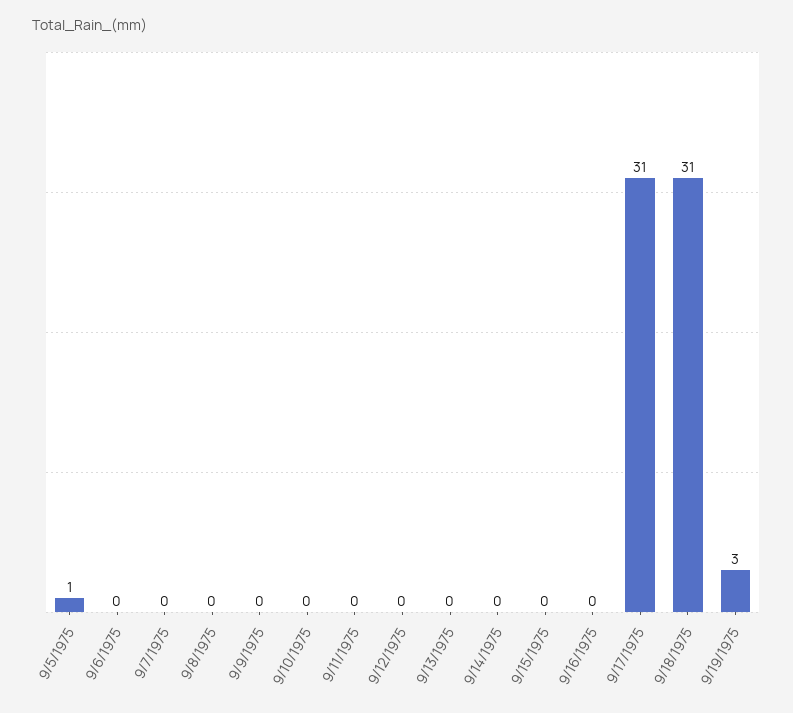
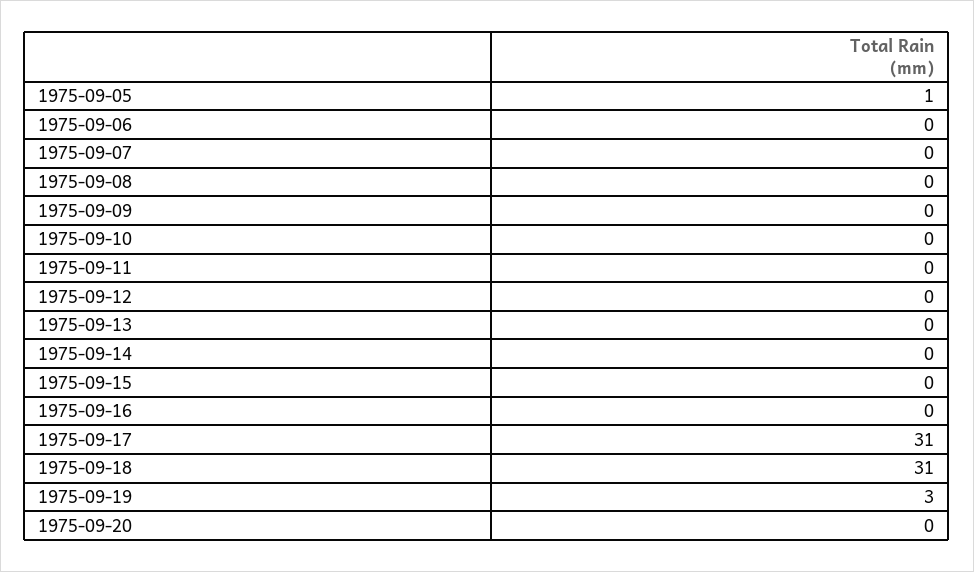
1975-09-20: none -> 0

